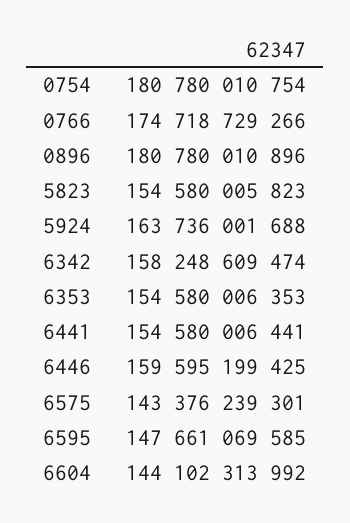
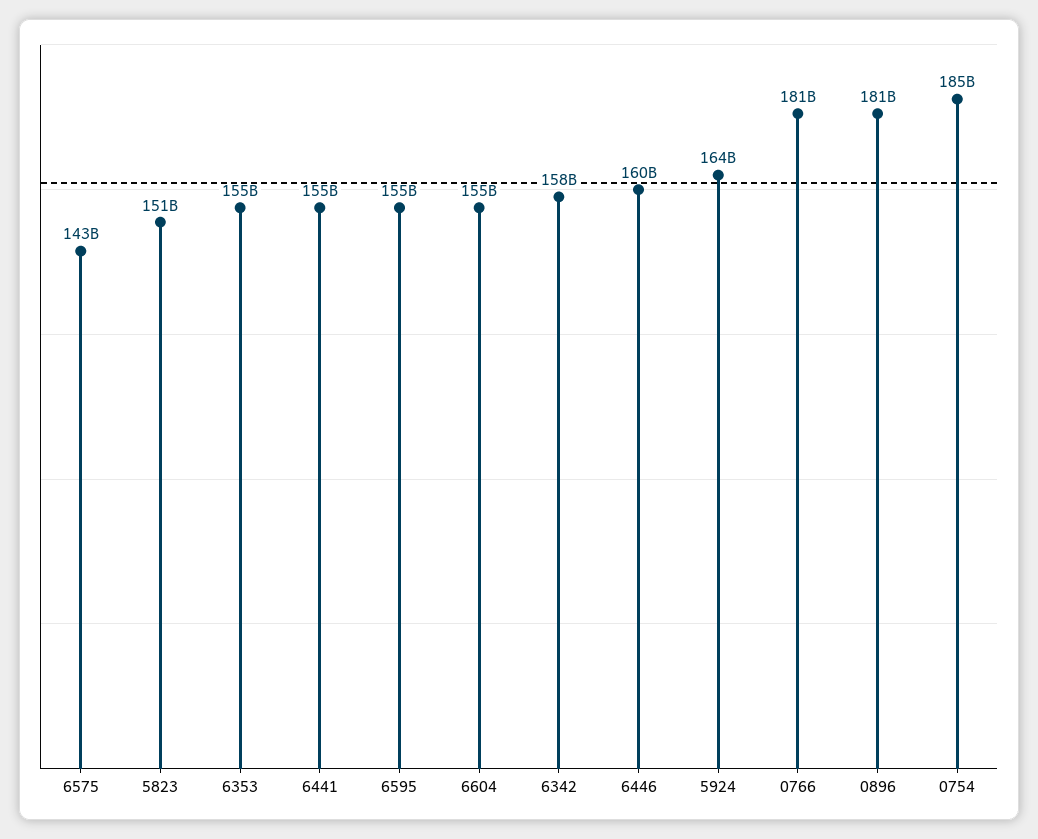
0754: 180780010754 -> 185000000000
0766: 174718729266 -> 181000000000
5823: 154580005823 -> 151000000000
6595: 147661069585 -> 155000000000
6604: 144102313992 -> 155000000000

